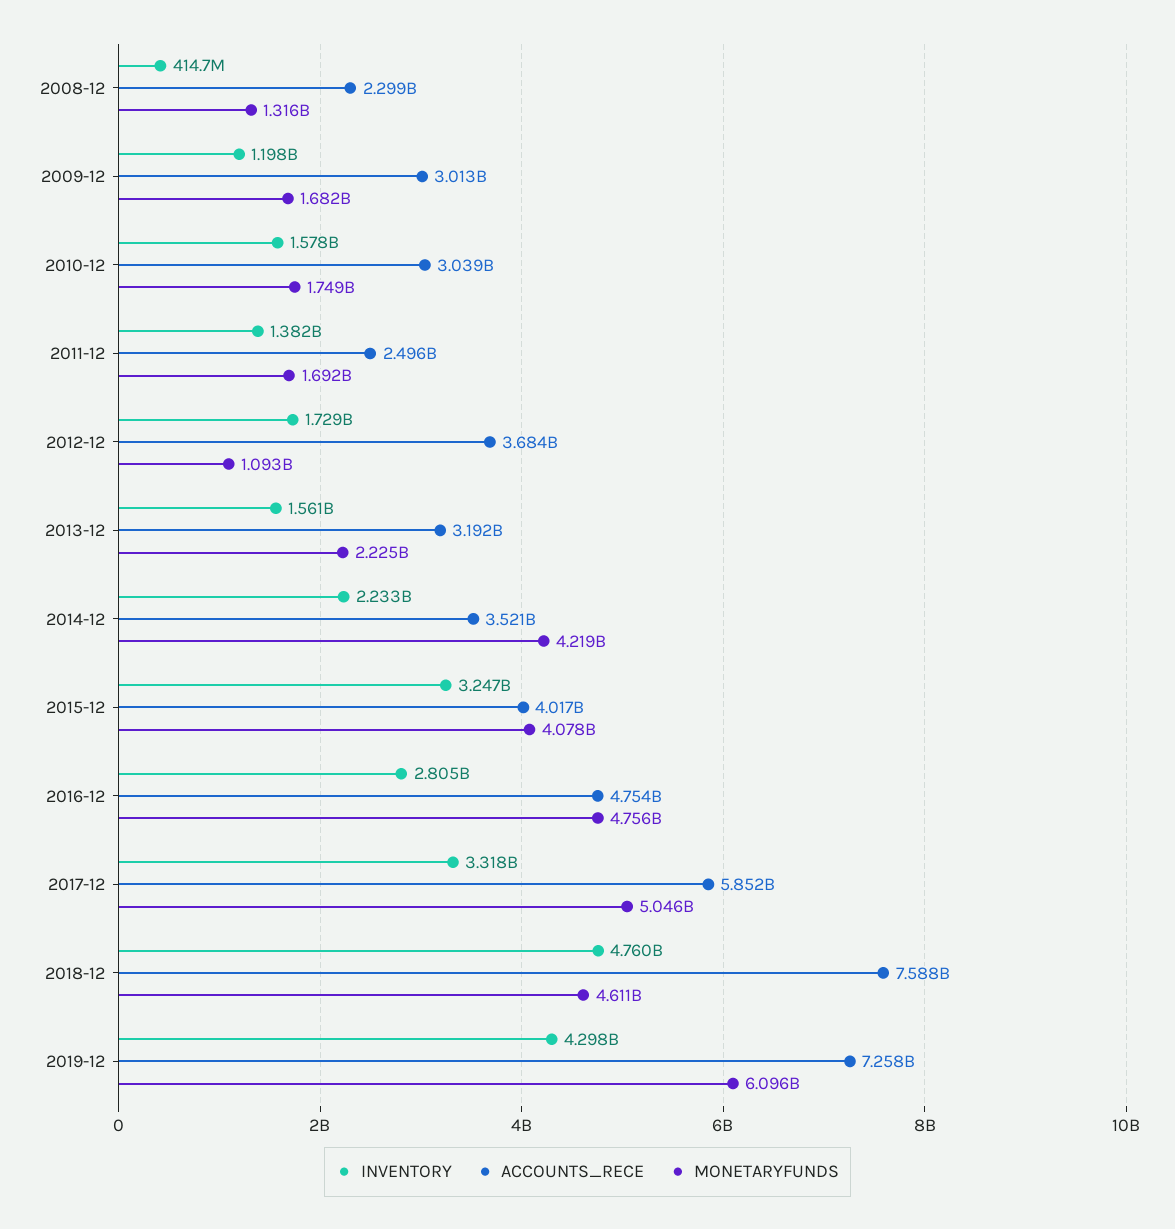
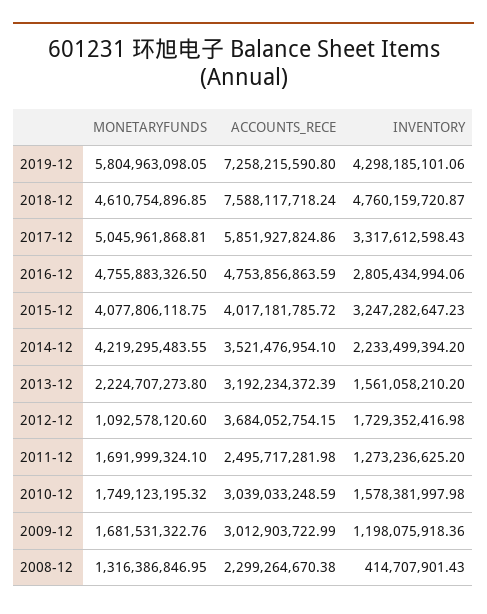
INVENTORY, 2011-12: 1382000000 -> 1273236625.2
MONETARYFUNDS, 2019-12: 6096000000 -> 5804963098.05

